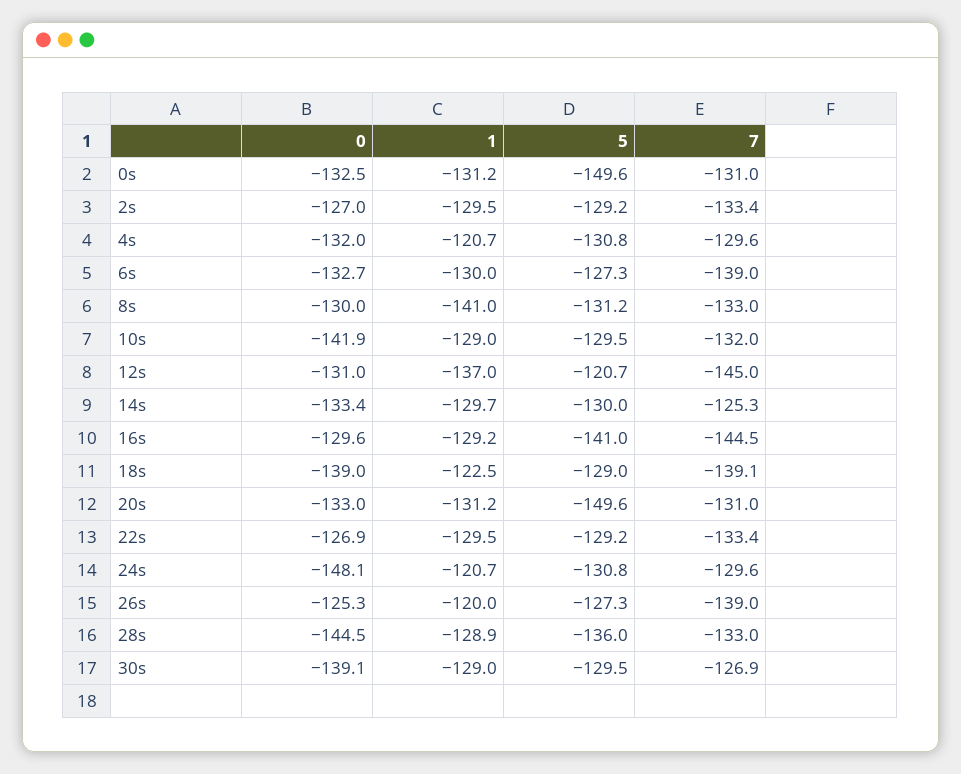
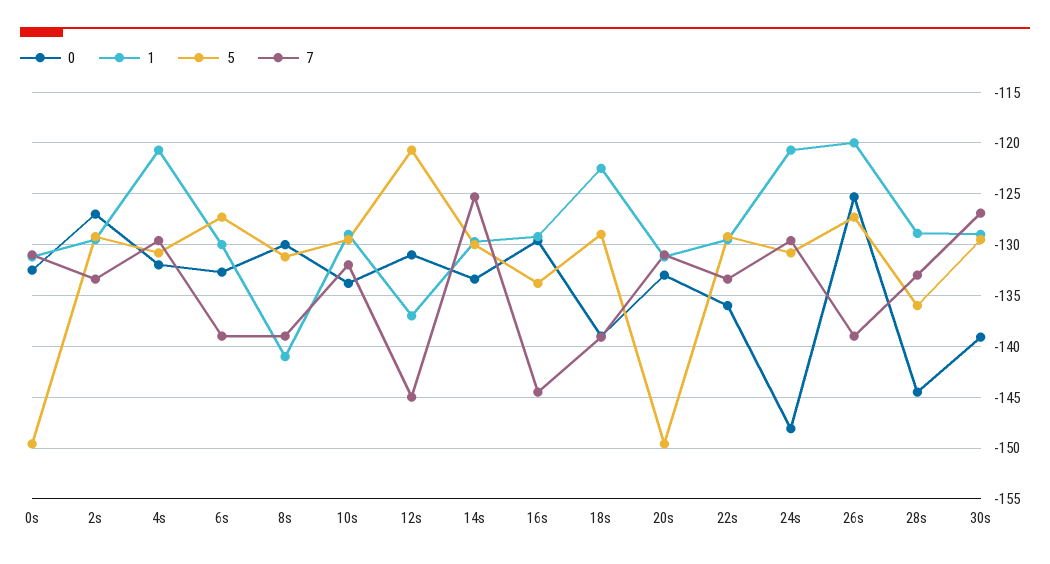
7, 8s: -133 -> -139
0, 10s: -141.9 -> -134
5, 16s: -141 -> -134
0, 22s: -126.9 -> -136

